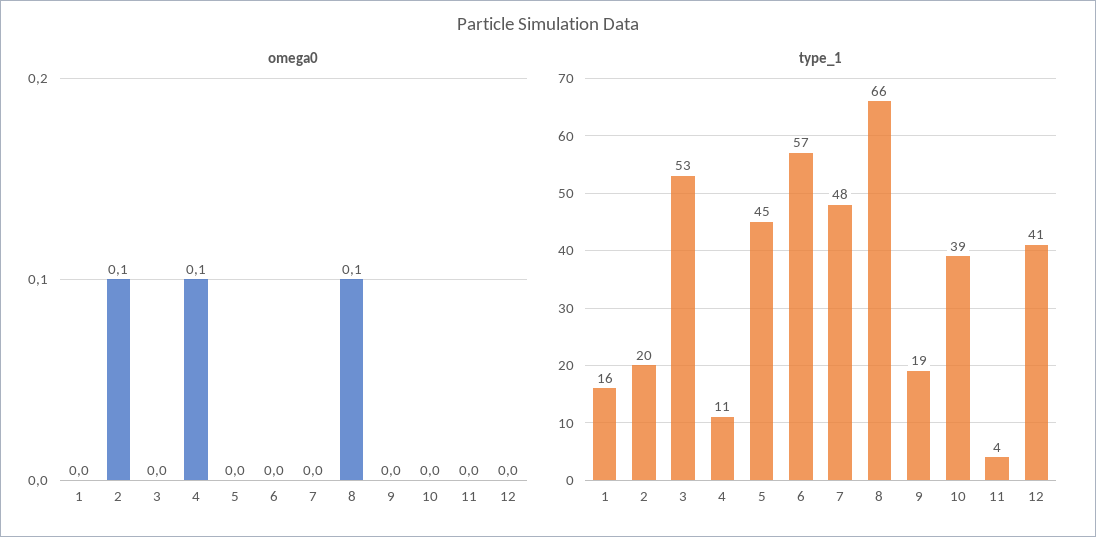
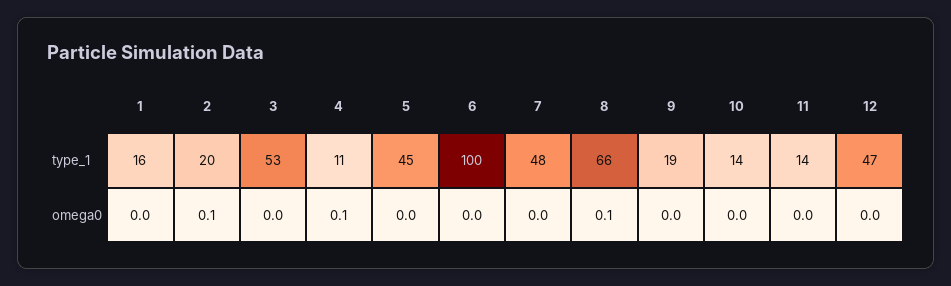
type_1, 6: 57 -> 100
type_1, 10: 39 -> 14
type_1, 11: 4 -> 14
type_1, 12: 41 -> 47

